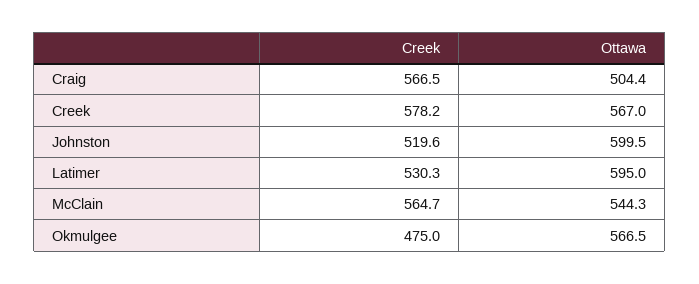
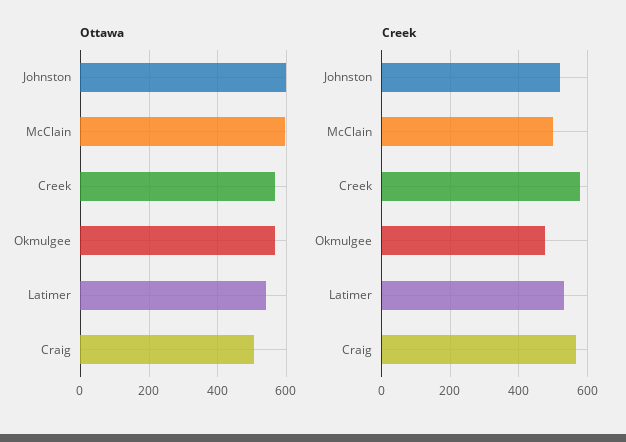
Ottawa, Latimer: 595 -> 540
Creek, McClain: 564.7 -> 500
Ottawa, McClain: 544.3 -> 600

